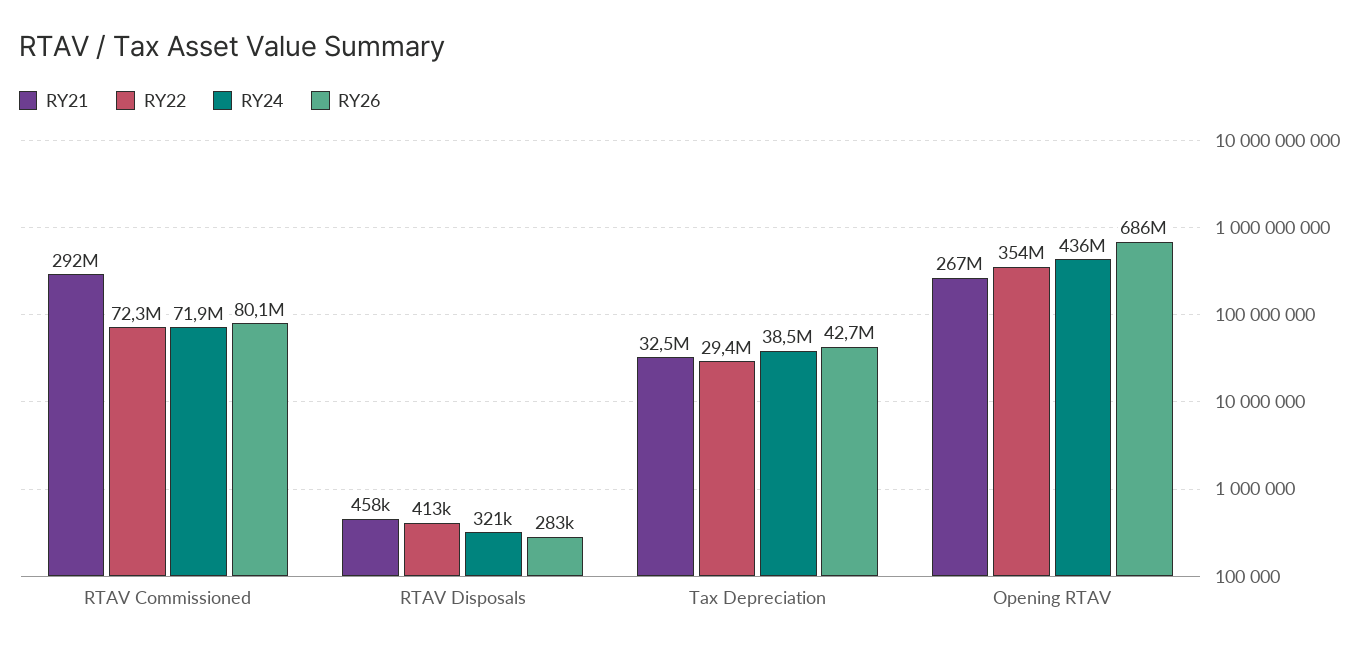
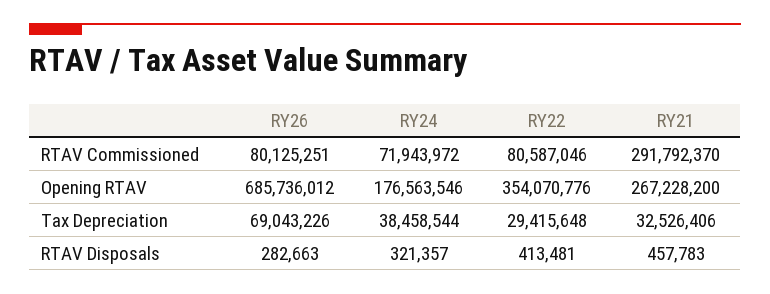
RY22, RTAV Commissioned: 72300000 -> 80587046
RY26, Tax Depreciation: 42700000 -> 69043226
RY24, Opening RTAV: 436000000 -> 176563546

